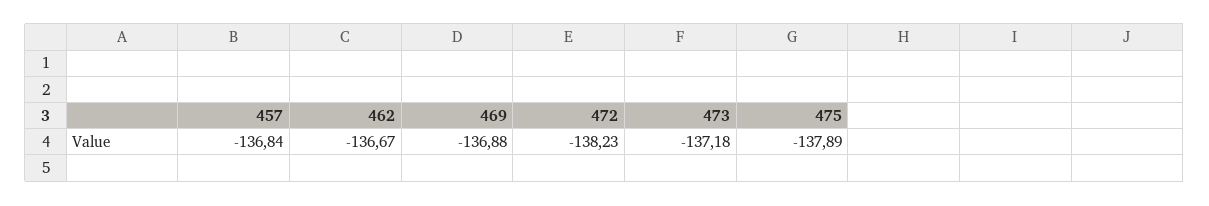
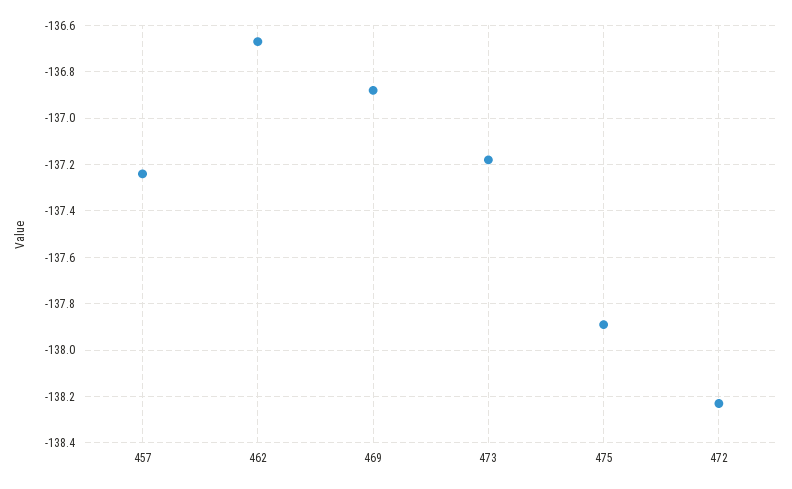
457: -136.84 -> -137.25

